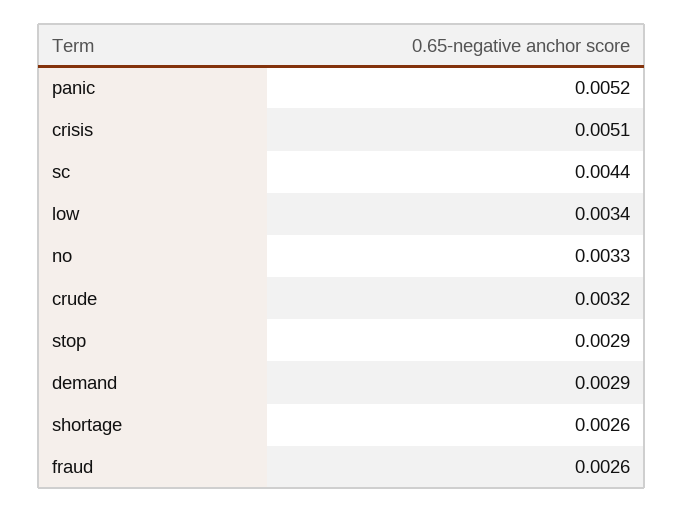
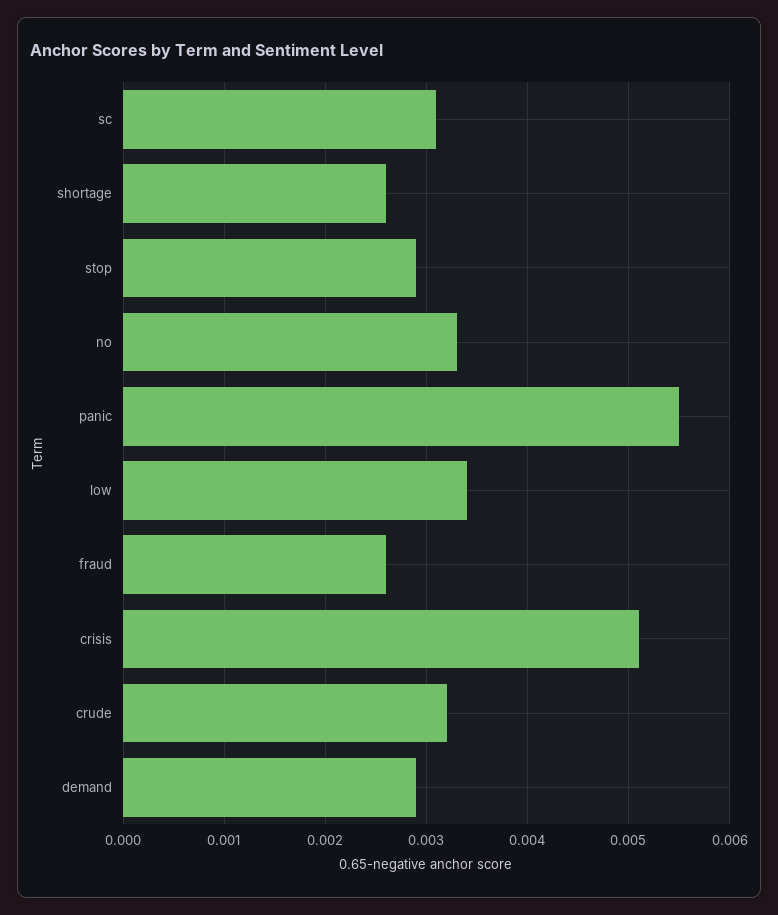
panic: 0.0052 -> 0.0055
sc: 0.0044 -> 0.0031

